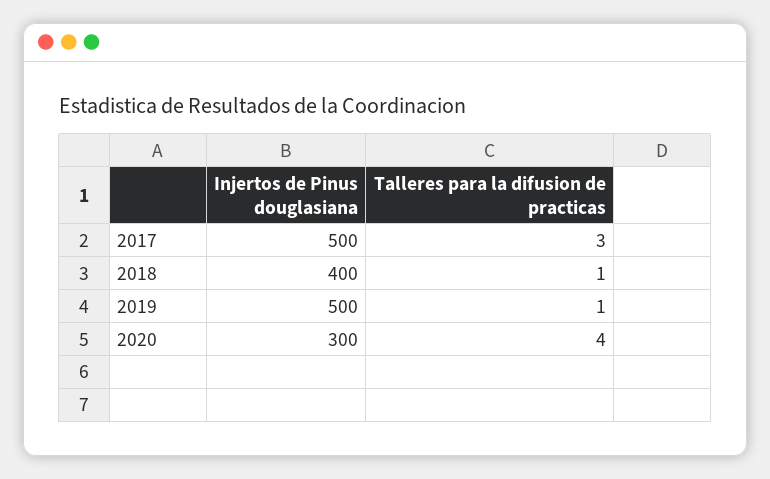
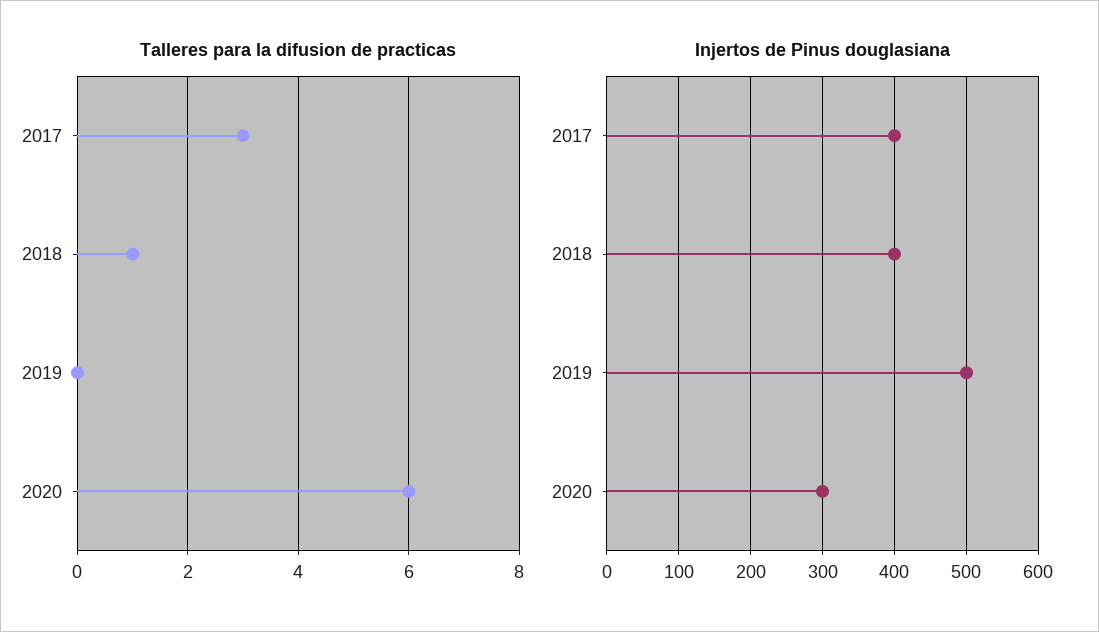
Injertos de Pinus douglasiana, 2017: 500 -> 400
Talleres para la difusion de practicas, 2019: 1 -> 0
Talleres para la difusion de practicas, 2020: 4 -> 6

